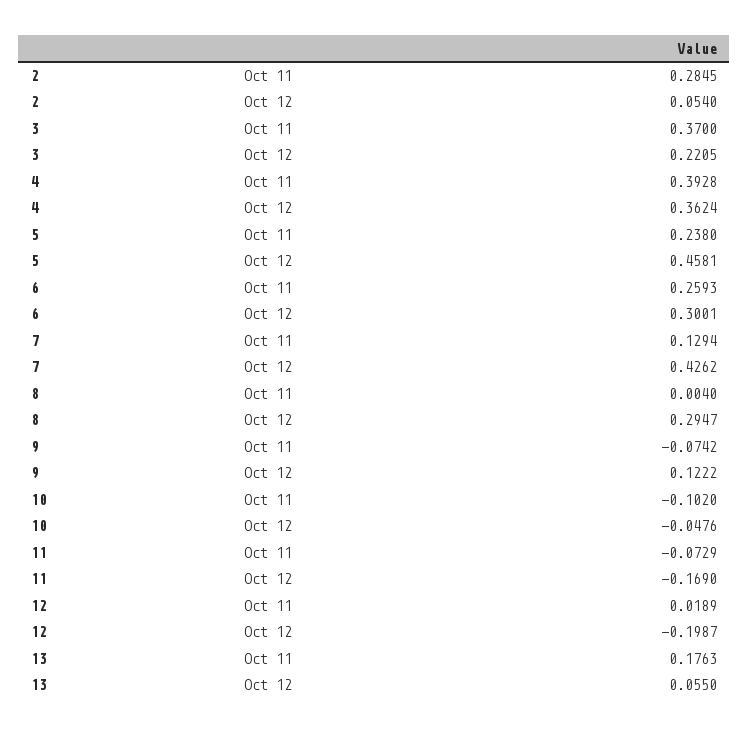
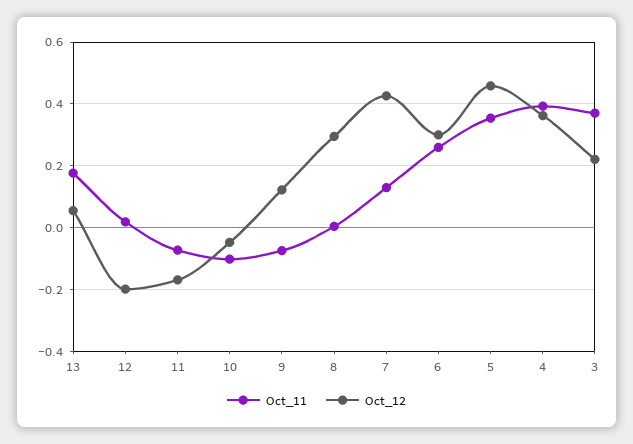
Oct 11, 2: 0.2845 -> none
Oct 12, 2: 0.054 -> none
Oct 11, 5: 0.238 -> 0.36

